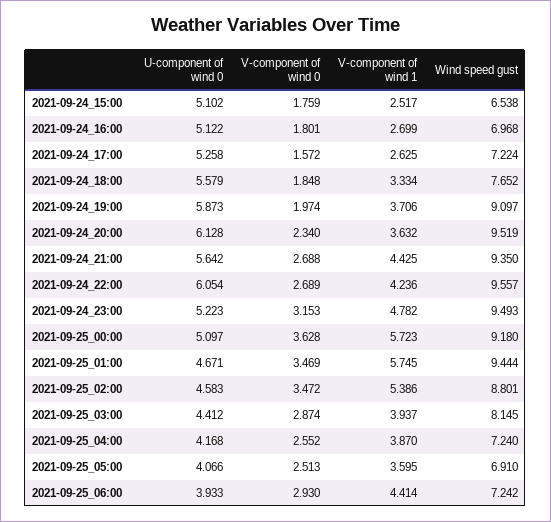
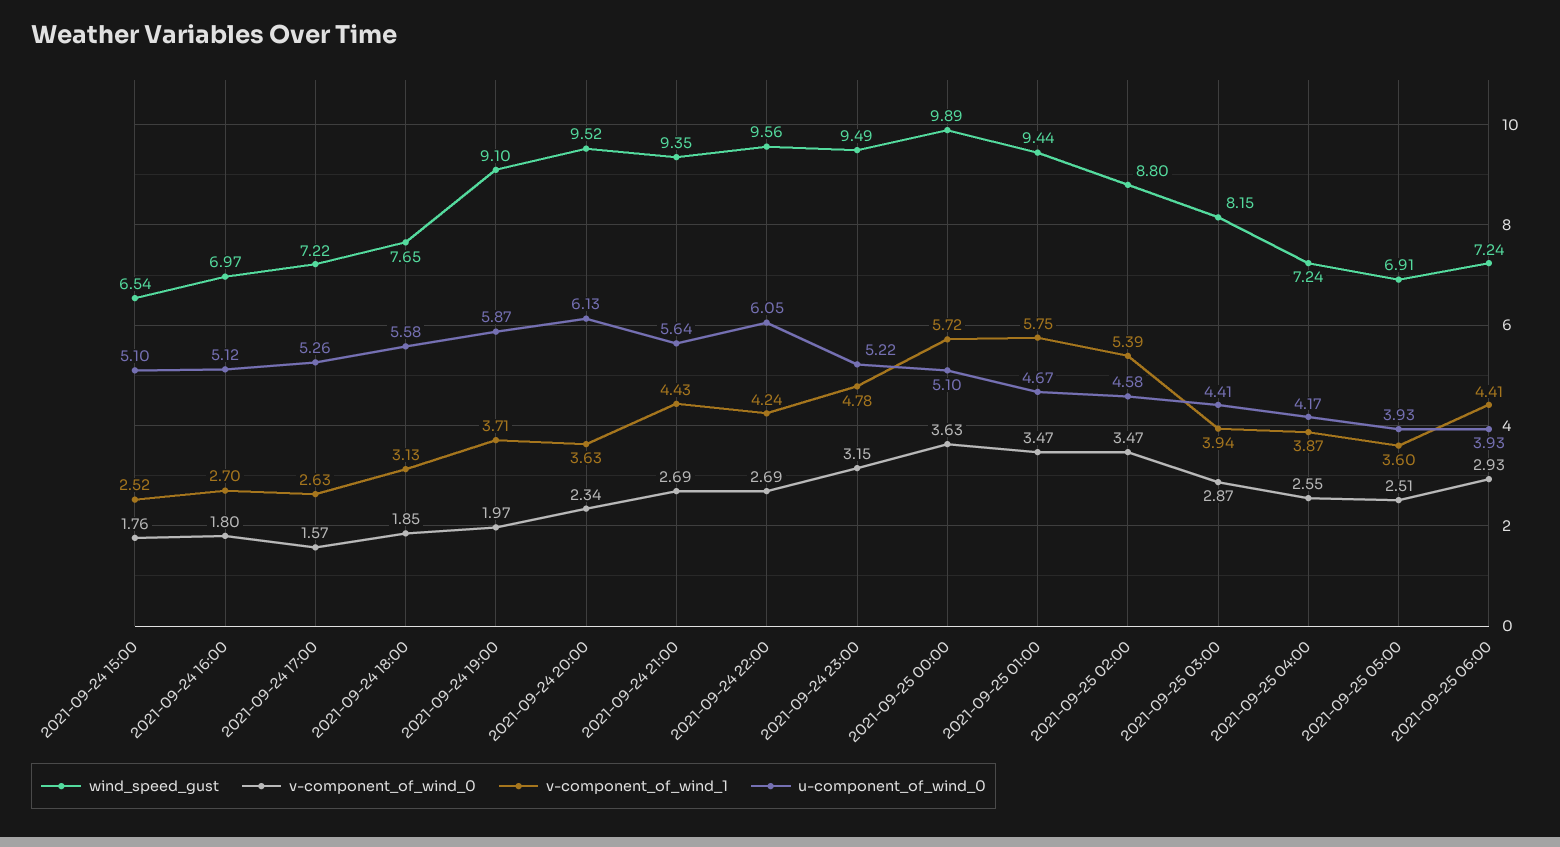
V-component of wind 1, 2021-09-24_18:00: 3.334 -> 3.13
Wind speed gust, 2021-09-25_00:00: 9.18 -> 9.89
U-component of wind 0, 2021-09-25_05:00: 4.066 -> 3.93

